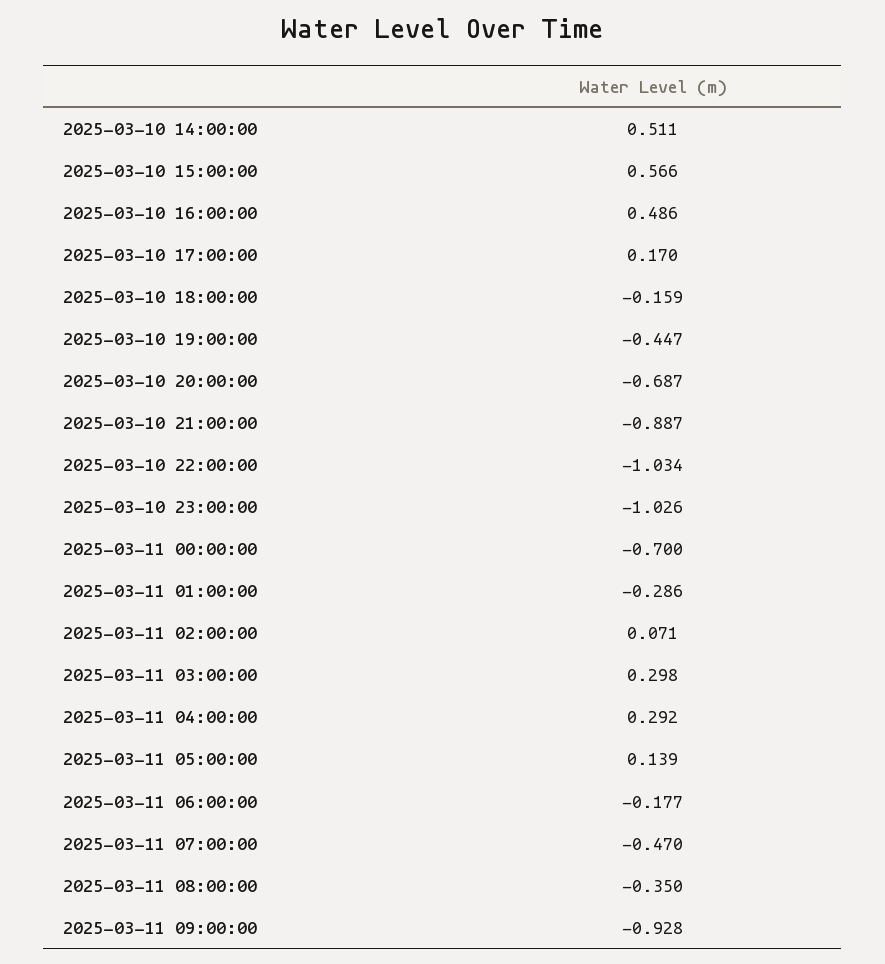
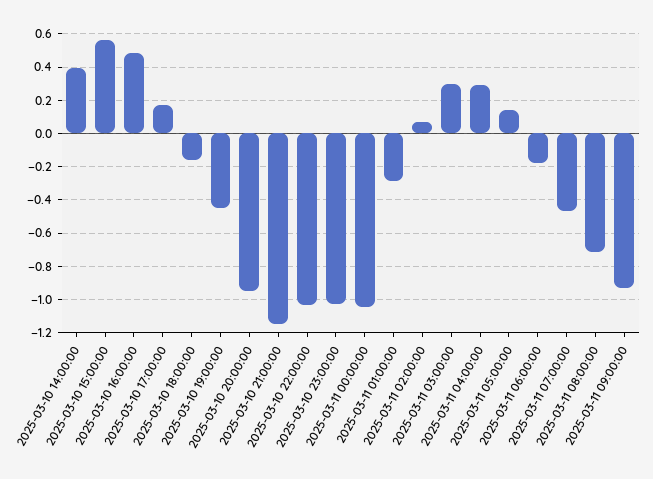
2025-03-10 14:00:00: 0.511 -> 0.4
2025-03-10 20:00:00: -0.687 -> -0.95
2025-03-10 21:00:00: -0.887 -> -1.15
2025-03-11 00:00:00: -0.7 -> -1.05
2025-03-11 08:00:00: -0.35 -> -0.7

